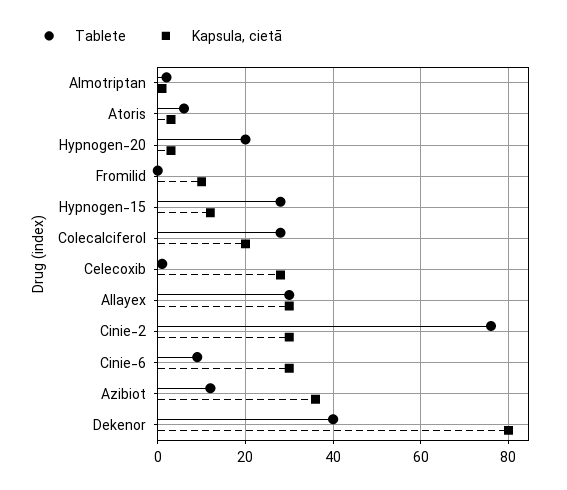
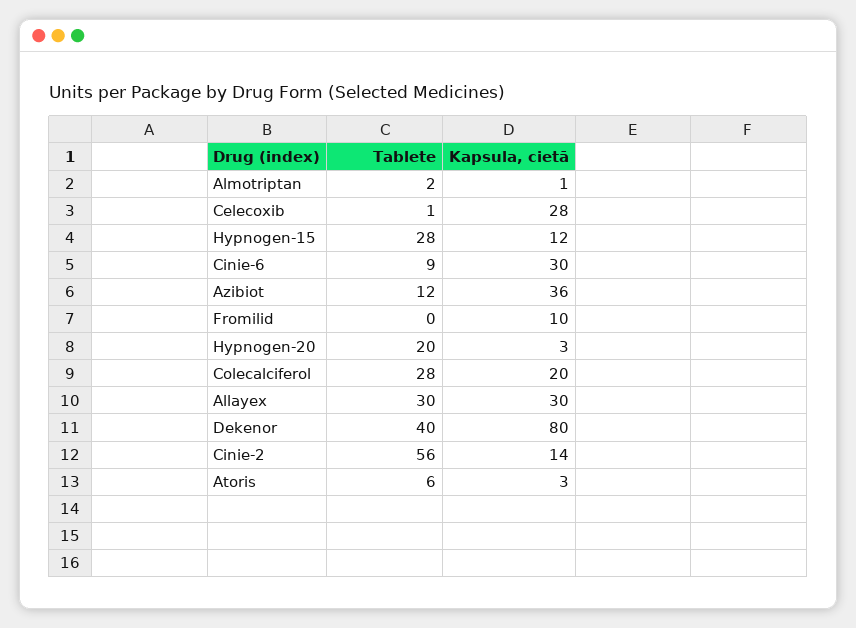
Tablete, Cinie-2: 75 -> 56
Kapsula, cietā, Cinie-2: 30 -> 14

